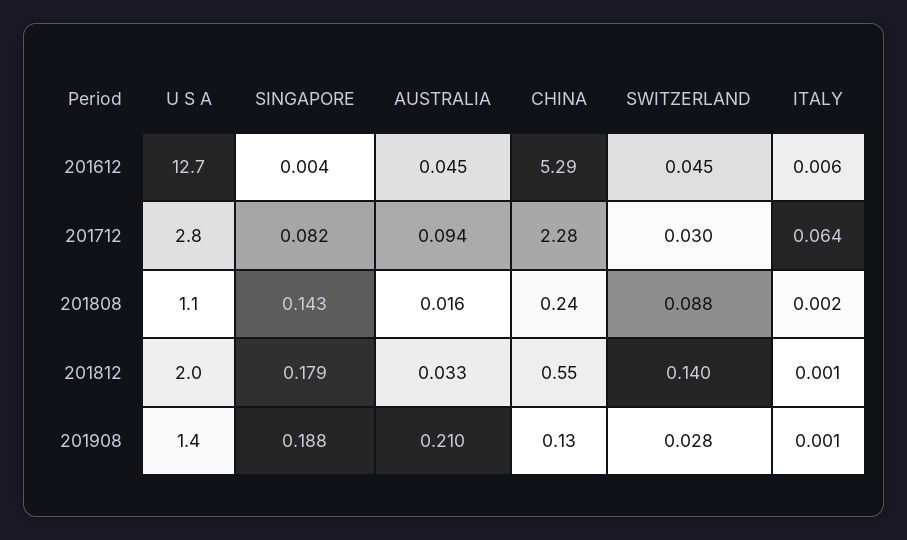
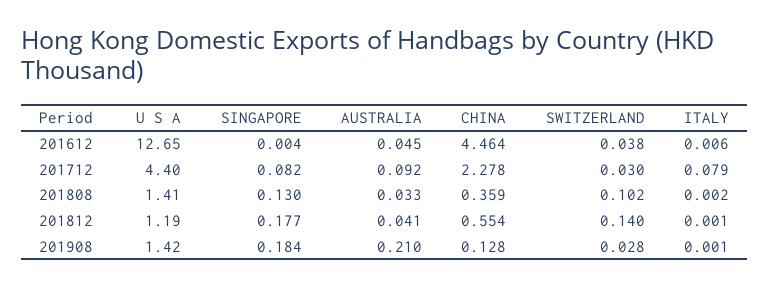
CHINA, 201612: 5.29 -> 4.464
SWITZERLAND, 201612: 0.045 -> 0.038
U S A, 201712: 2.8 -> 4.4
AUSTRALIA, 201712: 0.094 -> 0.092
ITALY, 201712: 0.064 -> 0.079
U S A, 201808: 1.1 -> 1.41
SINGAPORE, 201808: 0.143 -> 0.13
AUSTRALIA, 201808: 0.016 -> 0.033
CHINA, 201808: 0.24 -> 0.359
SWITZERLAND, 201808: 0.088 -> 0.102
U S A, 201812: 2 -> 1.19
SINGAPORE, 201812: 0.179 -> 0.177
AUSTRALIA, 201812: 0.033 -> 0.041
SINGAPORE, 201908: 0.188 -> 0.184

